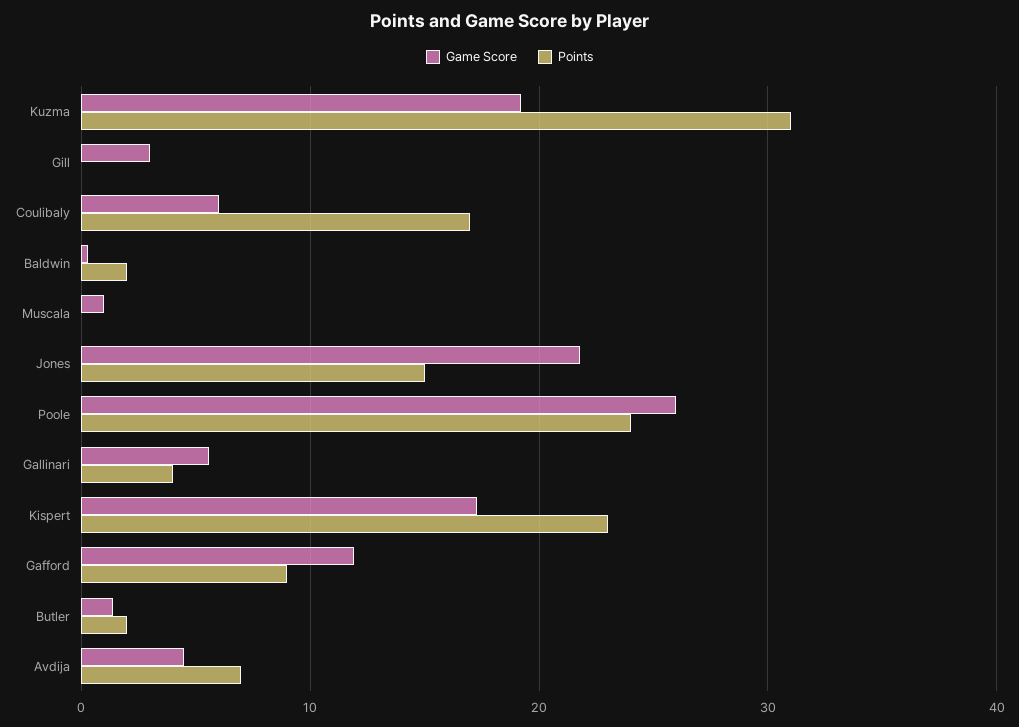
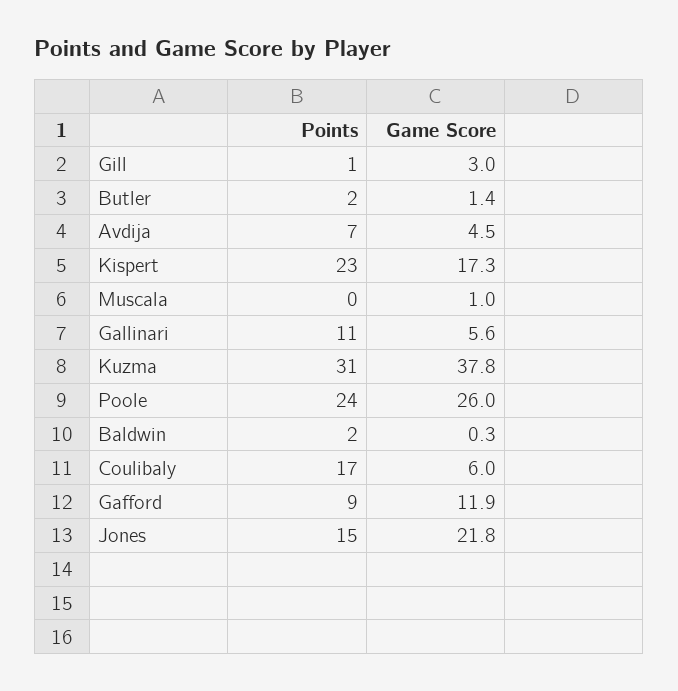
Game Score, Kuzma: 19 -> 37.8
Points, Gill: 0 -> 1
Points, Gallinari: 4 -> 11

